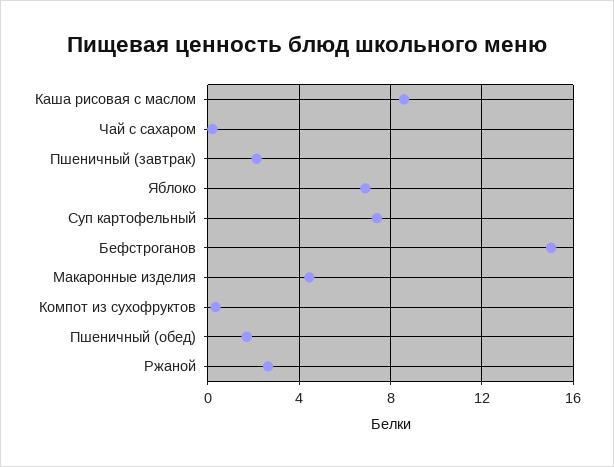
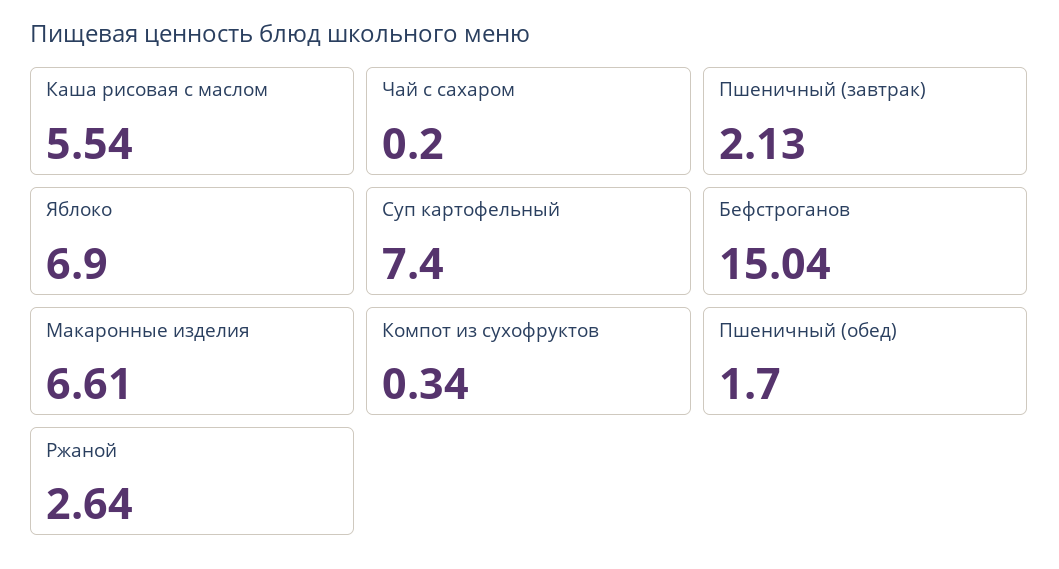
Каша рисовая с маслом: 8.5 -> 5.54
Макаронные изделия: 4.5 -> 6.61

